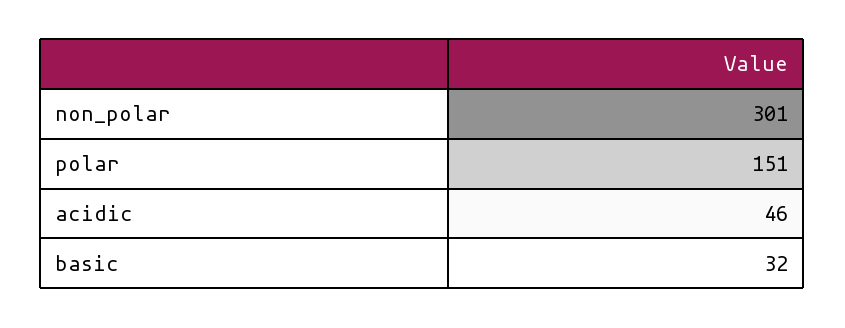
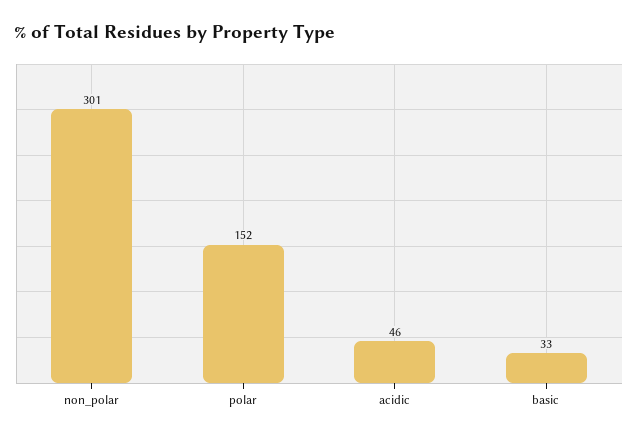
polar: 151 -> 152
basic: 32 -> 33

